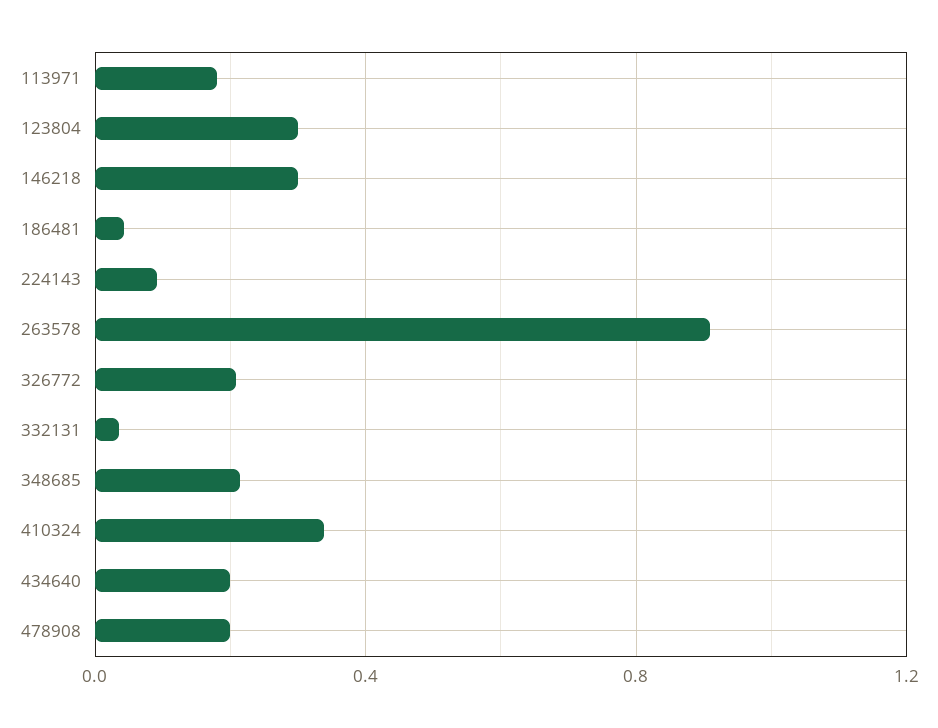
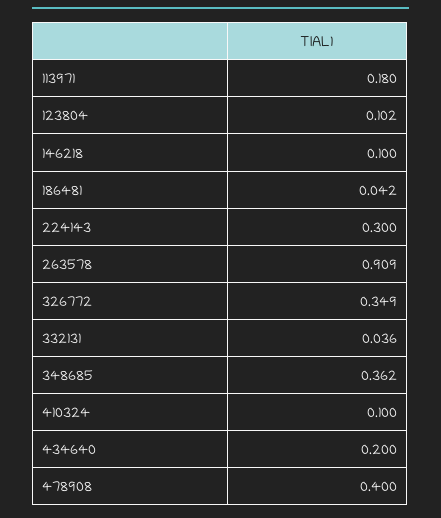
123804: 0.3 -> 0.102
146218: 0.3 -> 0.1
224143: 0.1 -> 0.3
326772: 0.2 -> 0.349
348685: 0.2 -> 0.362
410324: 0.35 -> 0.1
478908: 0.2 -> 0.4

